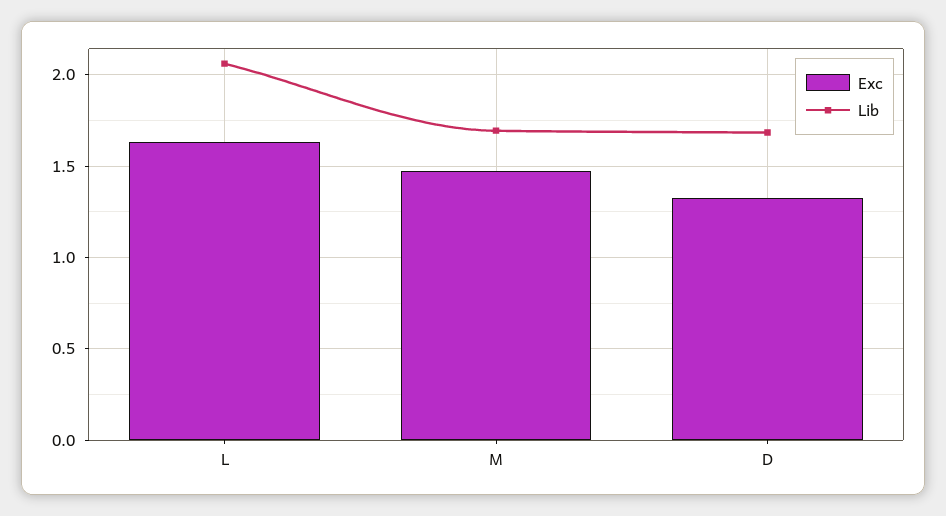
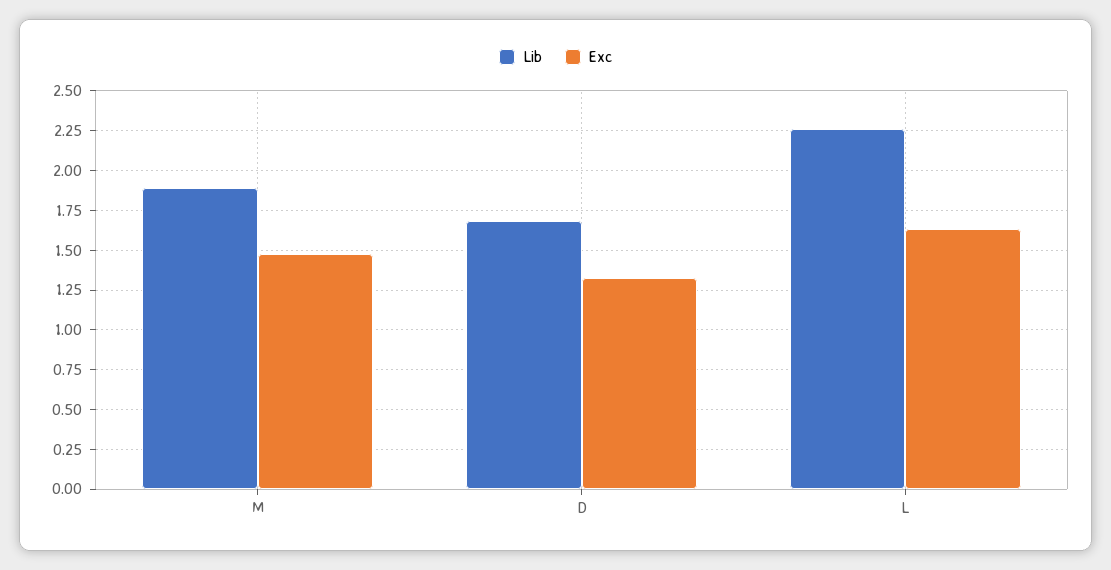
Lib, L: 2.05 -> 2.25
Lib, M: 1.7 -> 1.9

